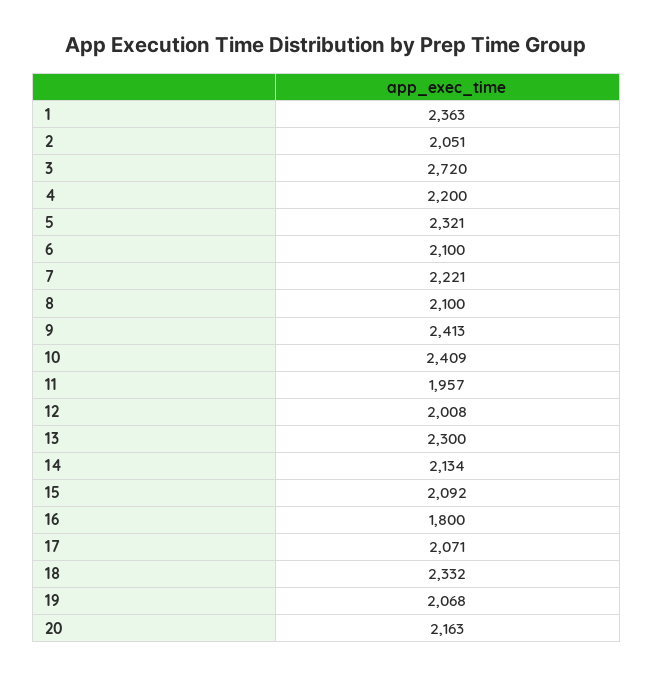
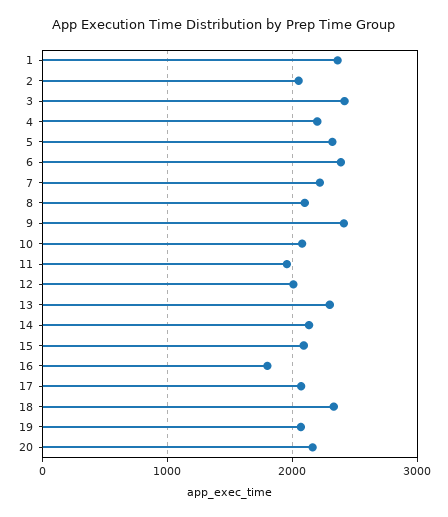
3: 2720 -> 2400
6: 2100 -> 2400
10: 2409 -> 2100

